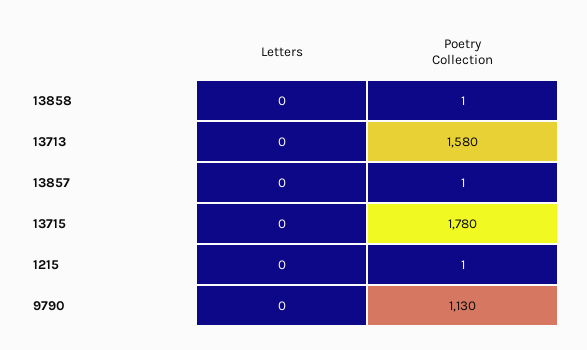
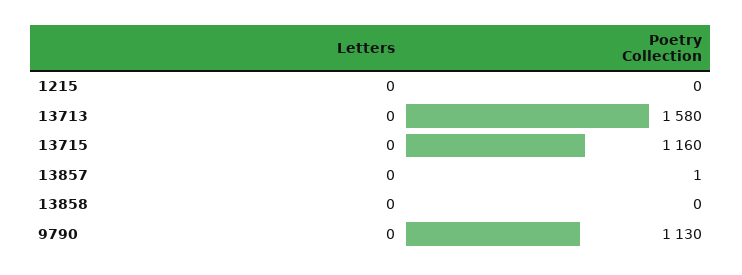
Poetry Collection, 13858: 1 -> 0
Poetry Collection, 13715: 1780 -> 1160
Poetry Collection, 1215: 1 -> 0

